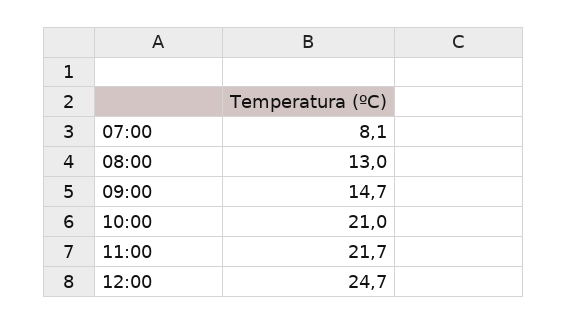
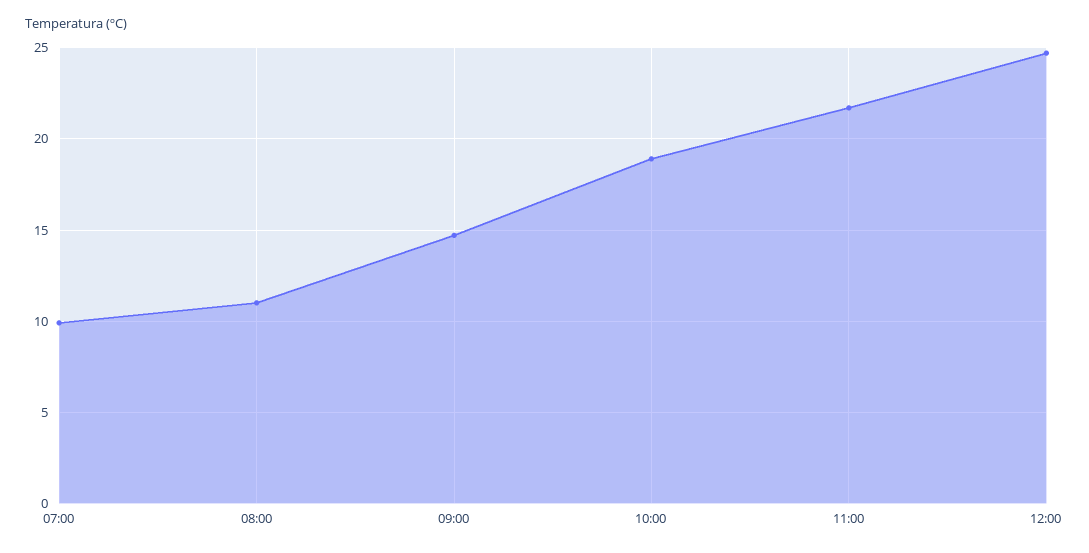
07:00: 8.1 -> 10
08:00: 13 -> 11
10:00: 21 -> 19

